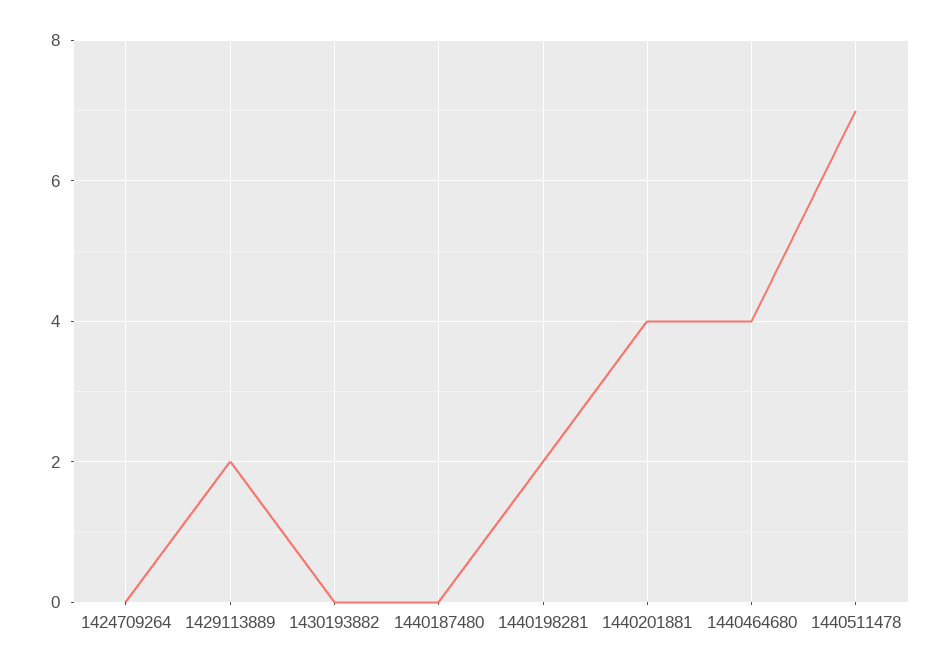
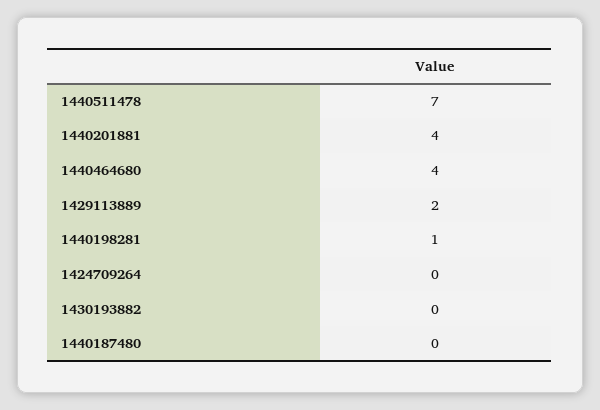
1440198281: 2 -> 1

